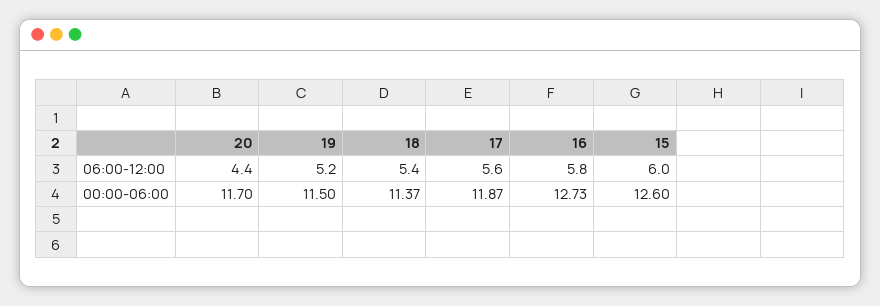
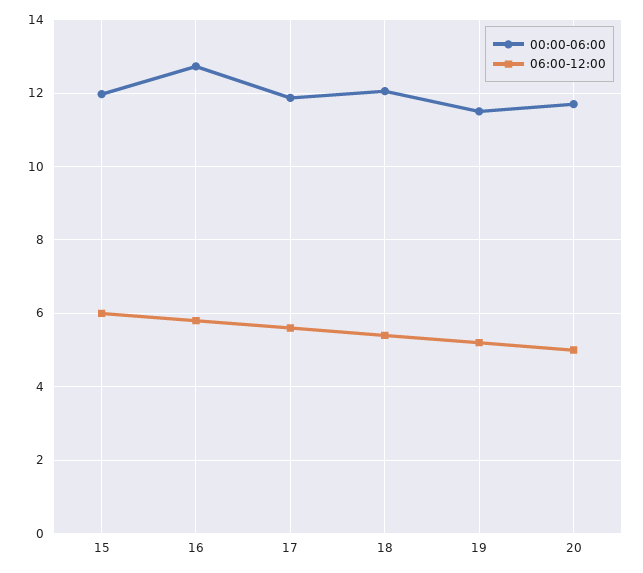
06:00-12:00, 20: 4.4 -> 5
00:00-06:00, 18: 11.37 -> 12
00:00-06:00, 15: 12.6 -> 12

